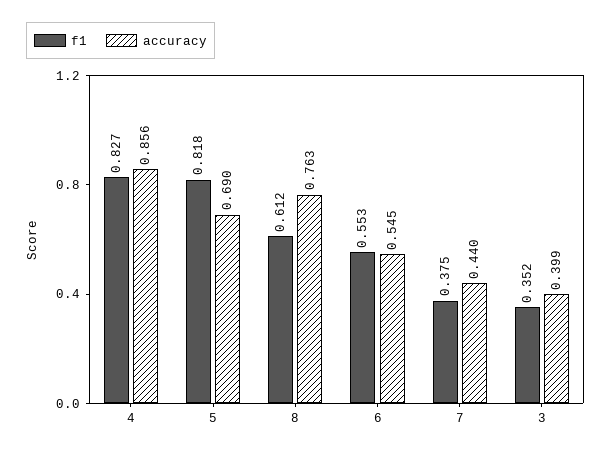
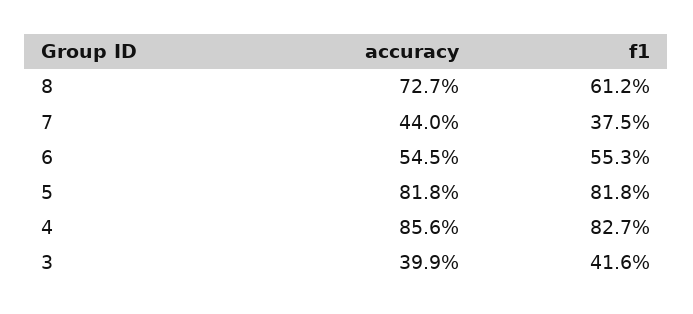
accuracy, 5: 0.69 -> 0.818
accuracy, 8: 0.763 -> 0.727
f1, 3: 0.352 -> 0.416

